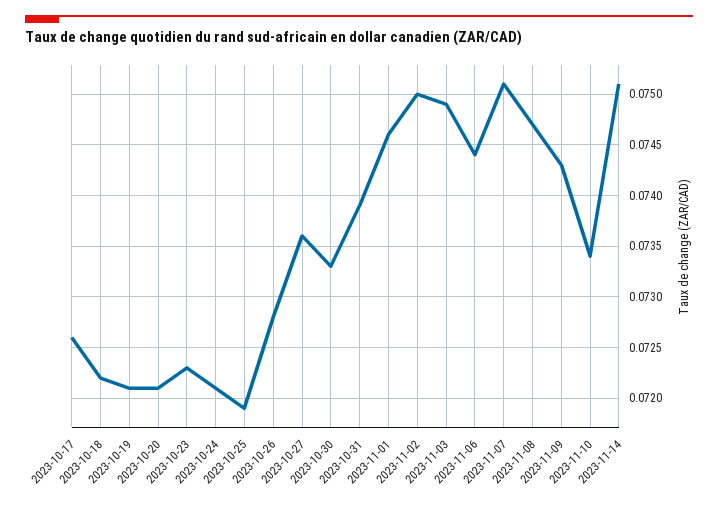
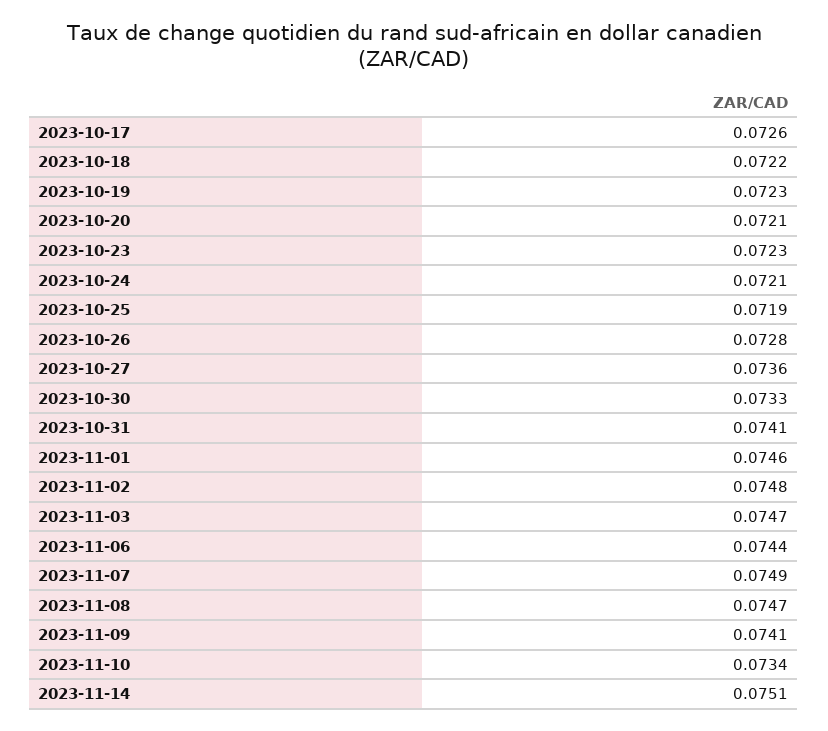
2023-10-19: 0.0721 -> 0.0723
2023-10-31: 0.0739 -> 0.0741
2023-11-02: 0.075 -> 0.0748
2023-11-03: 0.0749 -> 0.0747
2023-11-07: 0.0751 -> 0.0749
2023-11-09: 0.0743 -> 0.0741

